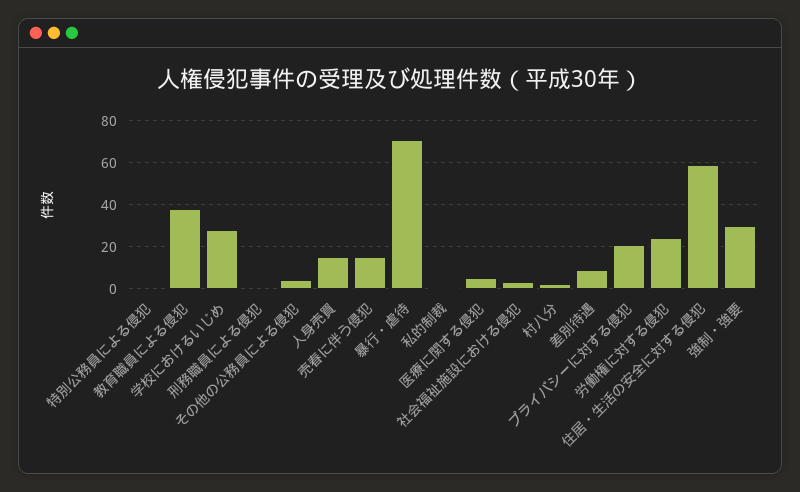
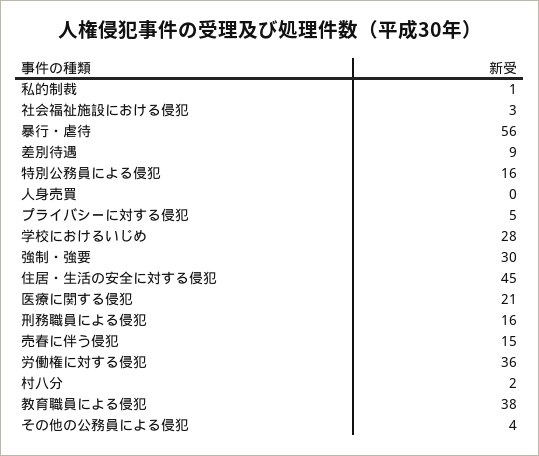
特別公務員による侵犯: 0 -> 16
刑務職員による侵犯: 0 -> 16
人身売買: 15 -> 0
暴行・虐待: 70 -> 56
医療に関する侵犯: 5 -> 21
プライバシーに対する侵犯: 20 -> 5
労働権に対する侵犯: 25 -> 36
住居・生活の安全に対する侵犯: 60 -> 45

